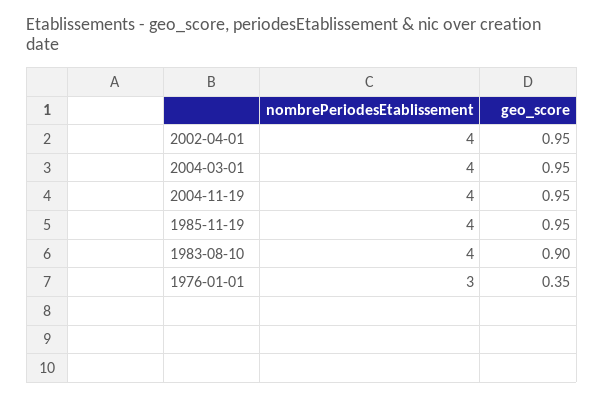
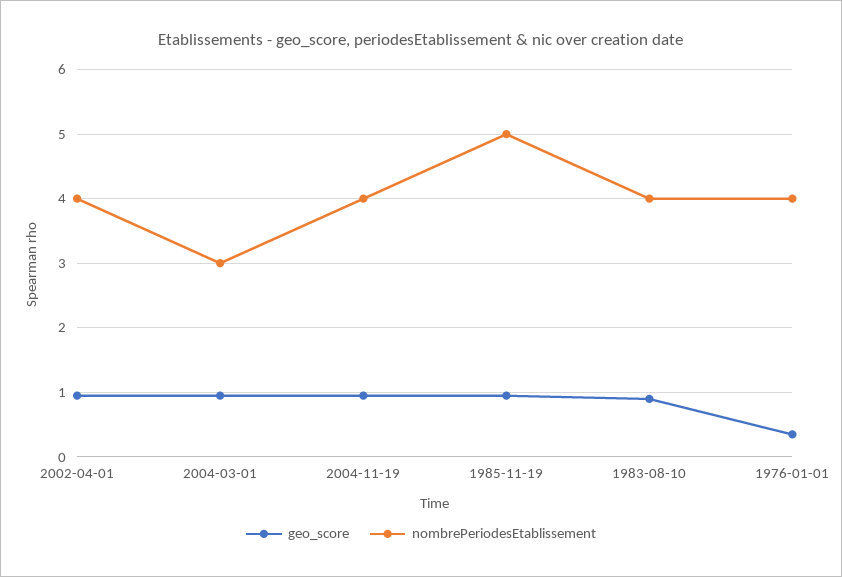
nombrePeriodesEtablissement, 2004-03-01: 4 -> 3
nombrePeriodesEtablissement, 1985-11-19: 4 -> 5
nombrePeriodesEtablissement, 1976-01-01: 3 -> 4

